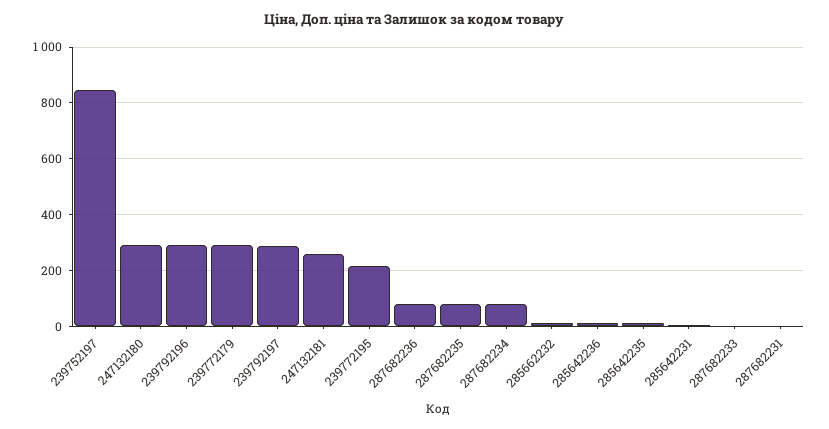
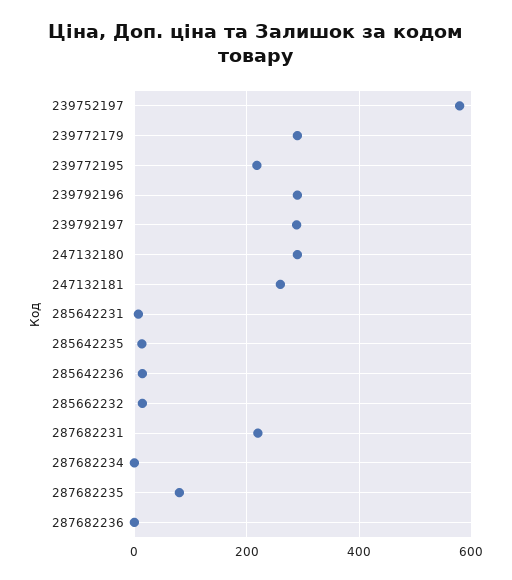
239752197: 850 -> 580
287682236: 75 -> 0
287682234: 75 -> 0
287682233: 0 -> none
287682231: 0 -> 220

